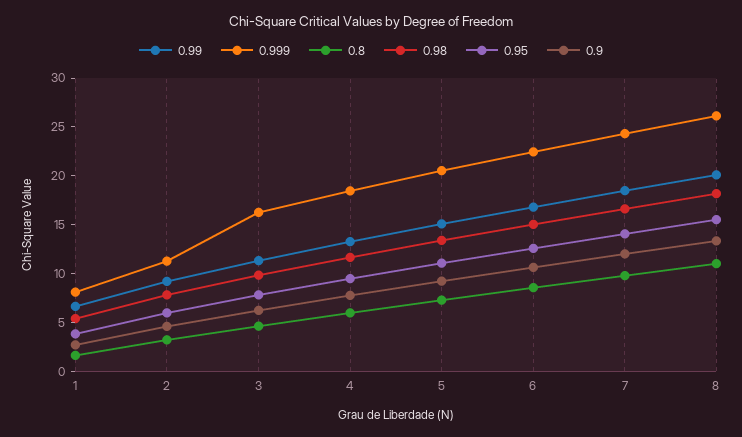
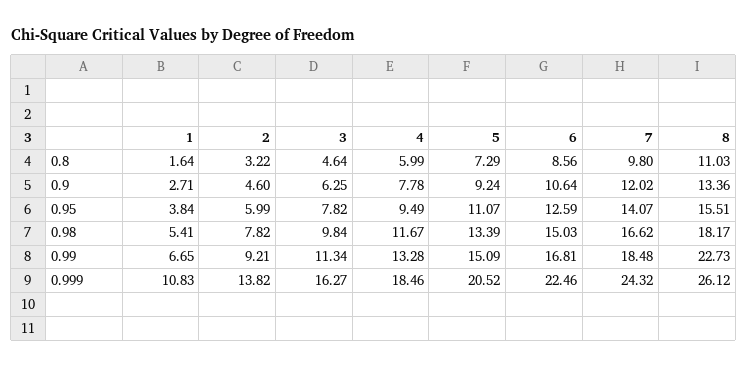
0.999, 1: 8 -> 10.83
0.999, 2: 11 -> 13.82
0.99, 8: 20 -> 22.73

